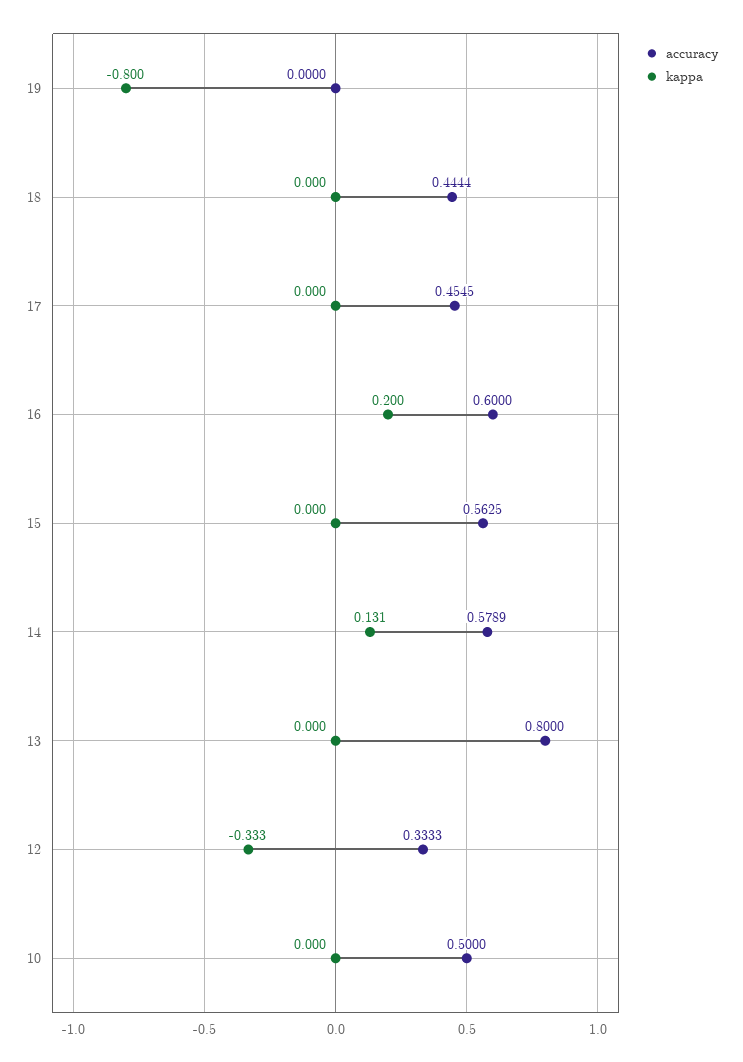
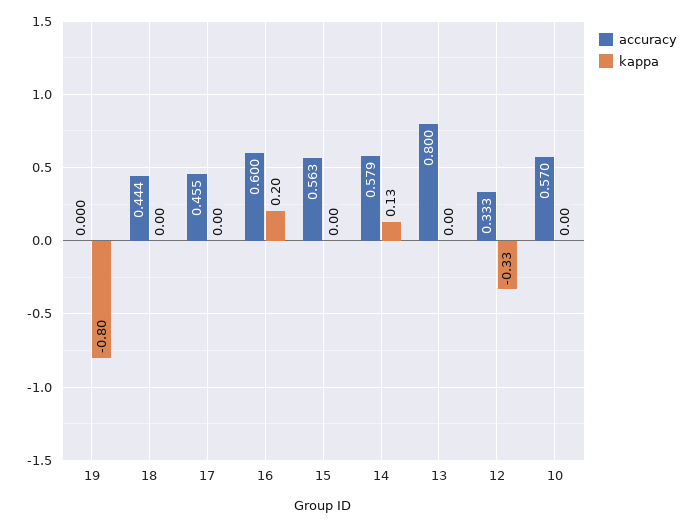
accuracy, 10: 0.5 -> 0.57

